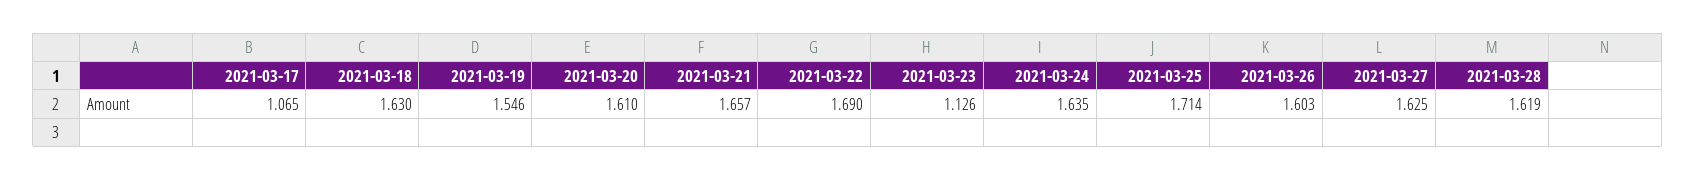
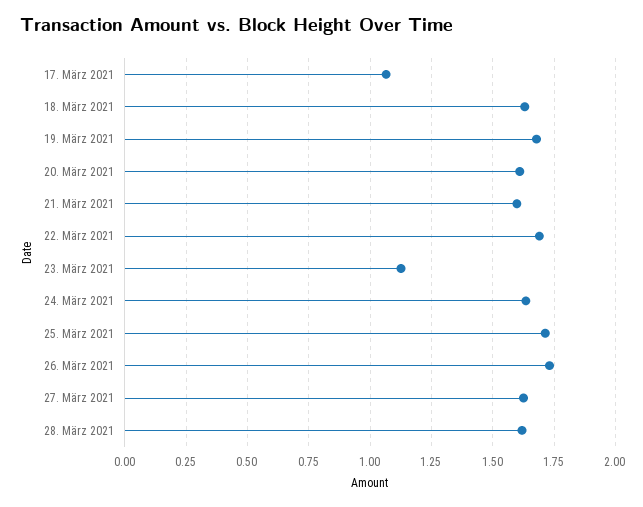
2021-03-19: 1.546 -> 1.675
2021-03-21: 1.657 -> 1.6
2021-03-26: 1.603 -> 1.725

